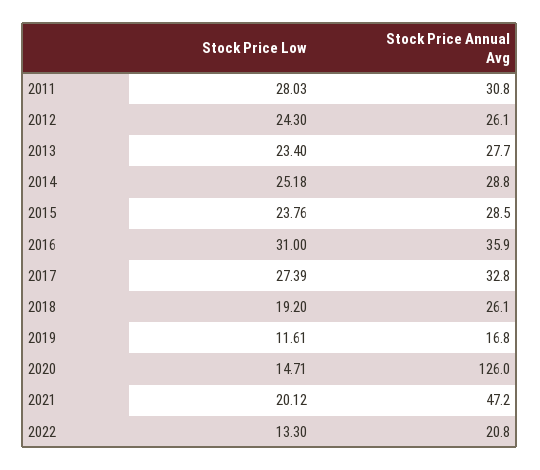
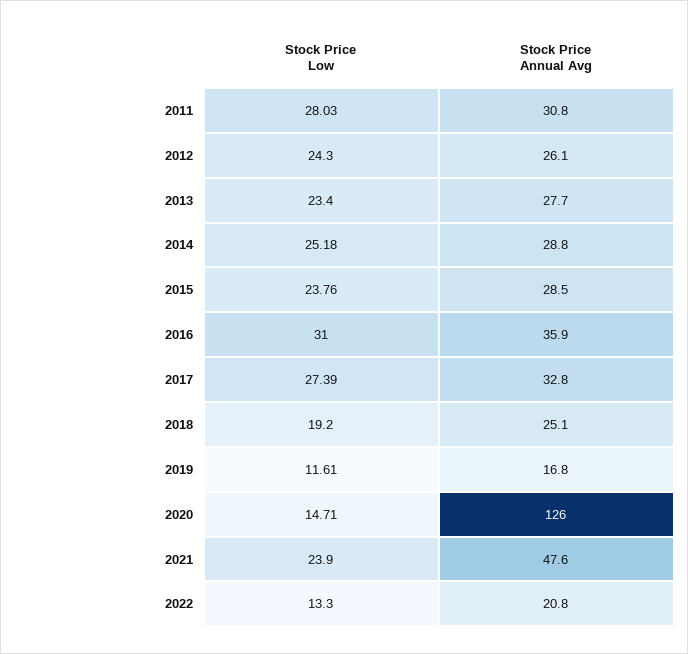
Stock Price Annual Avg, 2018: 26.1 -> 25.1
Stock Price Low, 2021: 20.12 -> 23.9
Stock Price Annual Avg, 2021: 47.2 -> 47.6

